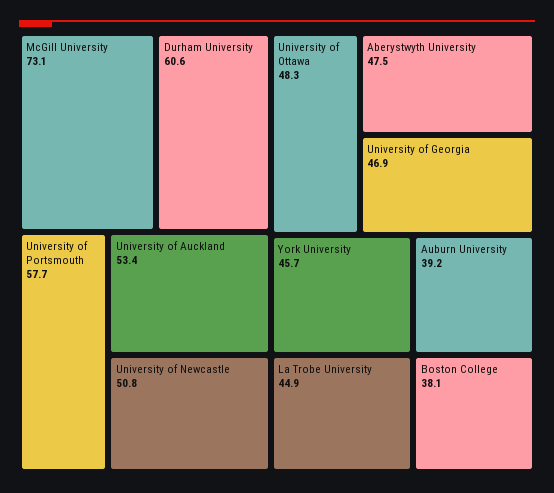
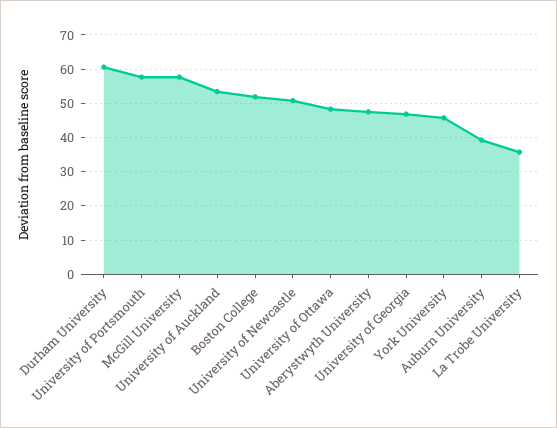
McGill University: 73.1 -> 58
La Trobe University: 44.9 -> 36
Boston College: 38.1 -> 52

